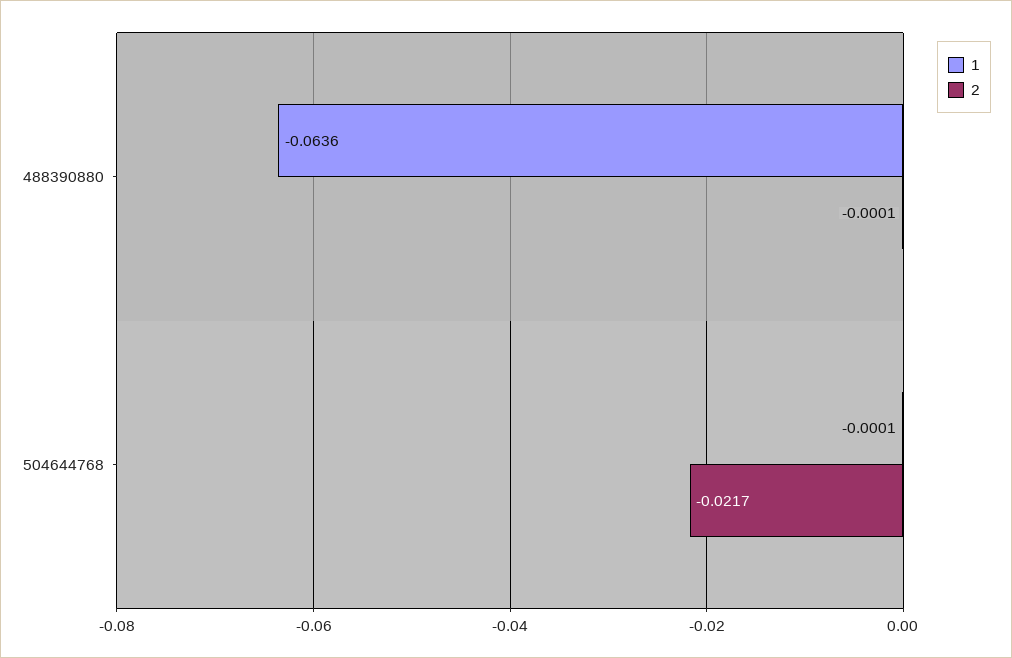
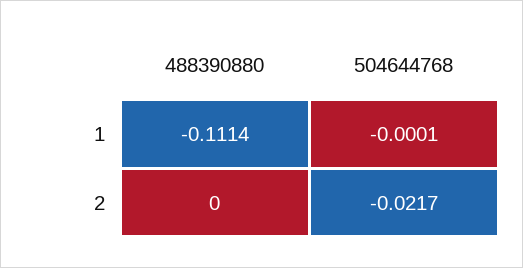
1, 488390880: -0.0636 -> -0.1114
2, 488390880: -0.0001 -> 0

